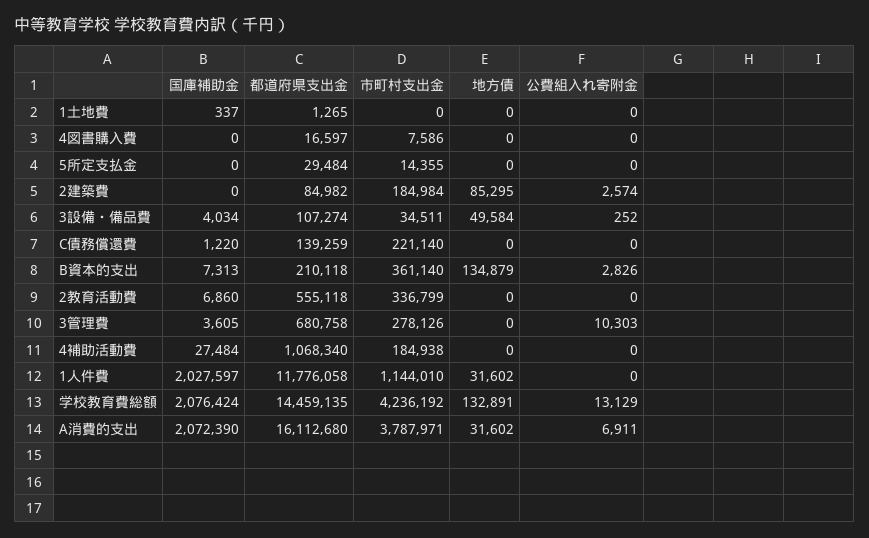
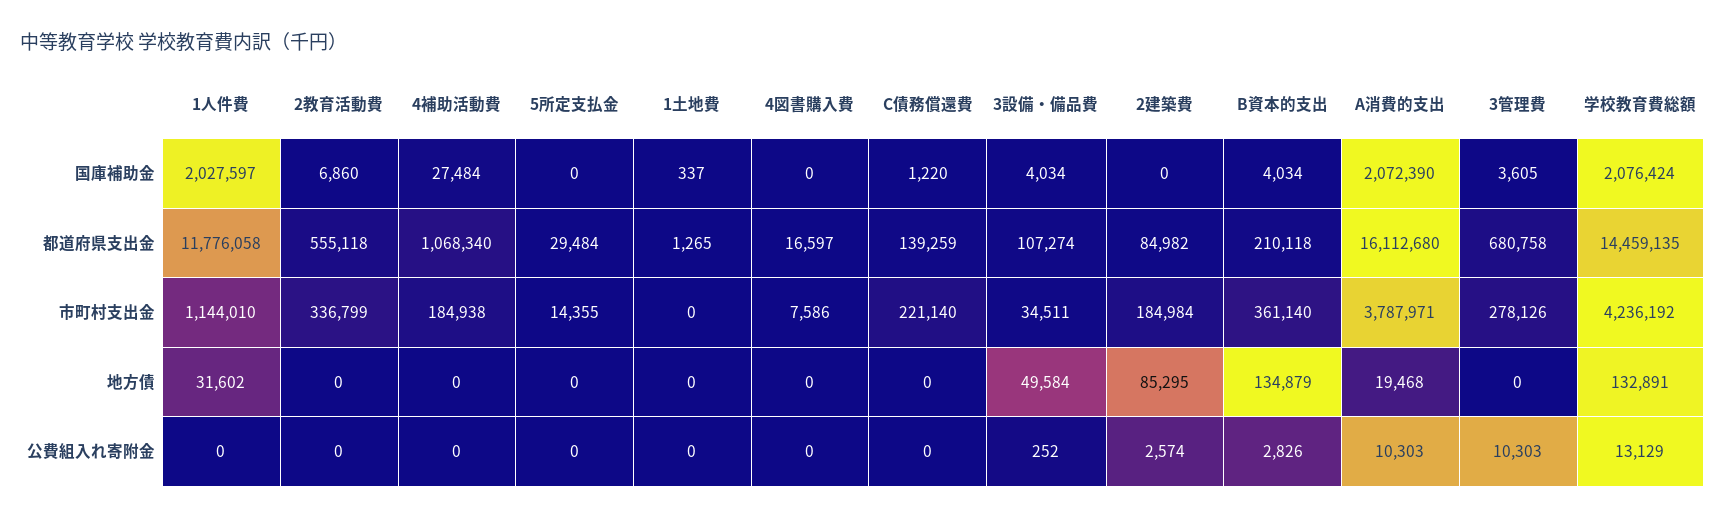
国庫補助金, B資本的支出: 7313 -> 4034
地方債, A消費的支出: 31602 -> 19468
公費組入れ寄附金, A消費的支出: 6911 -> 10303

